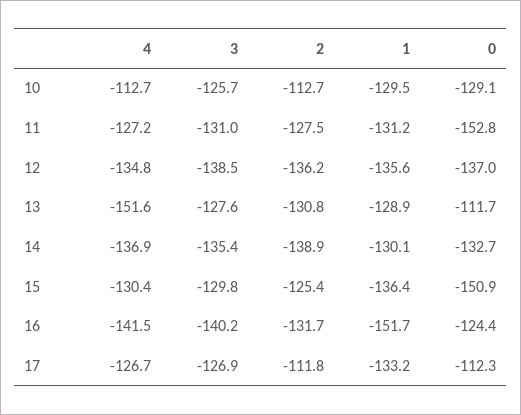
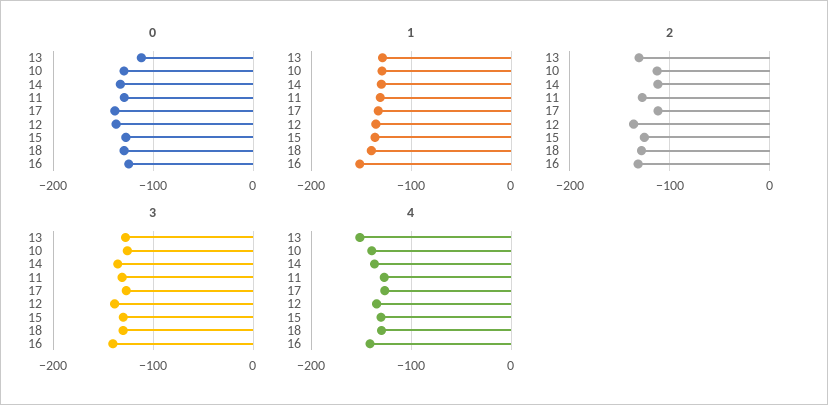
4, 10: -112.7 -> -140
0, 11: -152.8 -> -130
2, 14: -138.9 -> -110
0, 15: -150.9 -> -130
0, 17: -112.3 -> -140
0, 18: none -> -130
1, 18: none -> -140
2, 18: none -> -130
3, 18: none -> -130
4, 18: none -> -130

